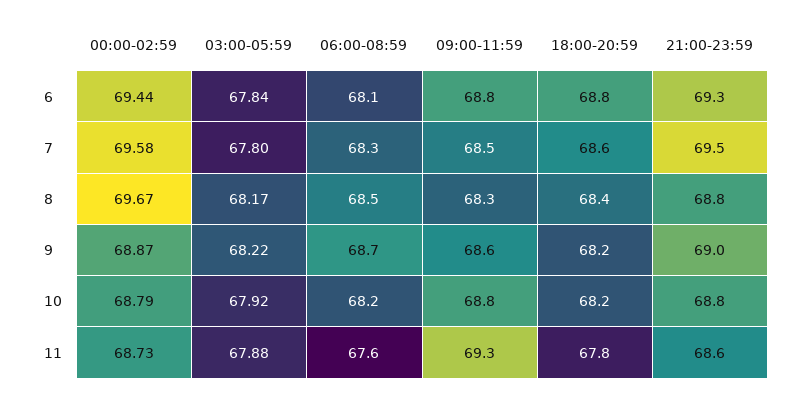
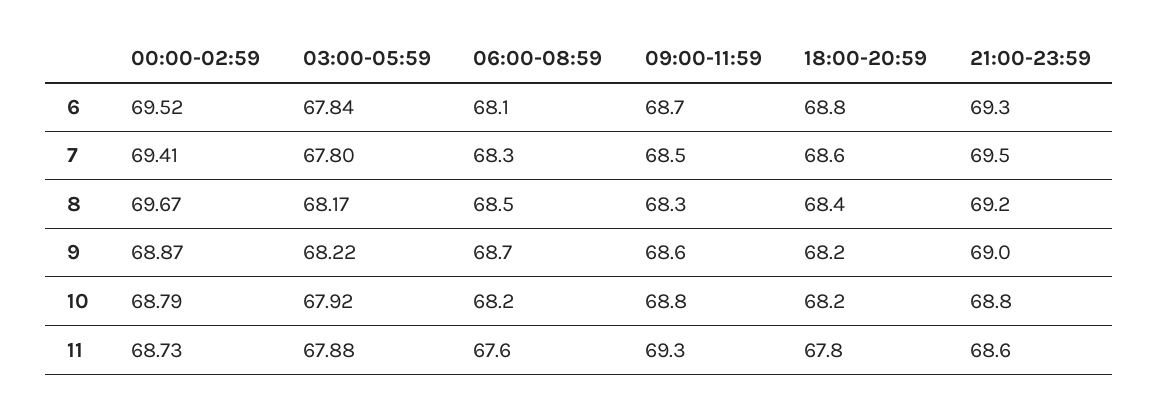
00:00-02:59, 6: 69.44 -> 69.52
09:00-11:59, 6: 68.8 -> 68.7
00:00-02:59, 7: 69.58 -> 69.41
21:00-23:59, 8: 68.8 -> 69.2

